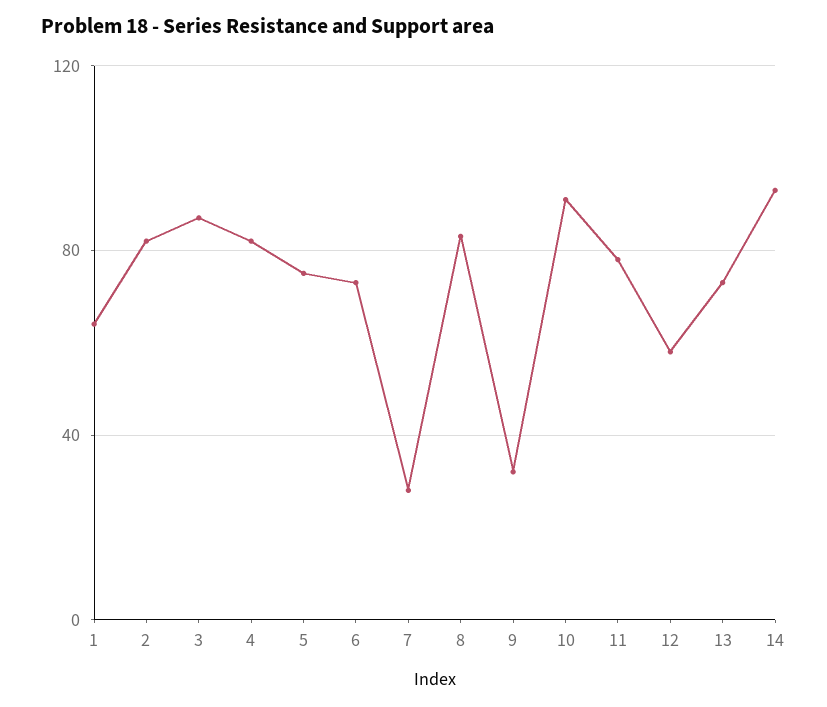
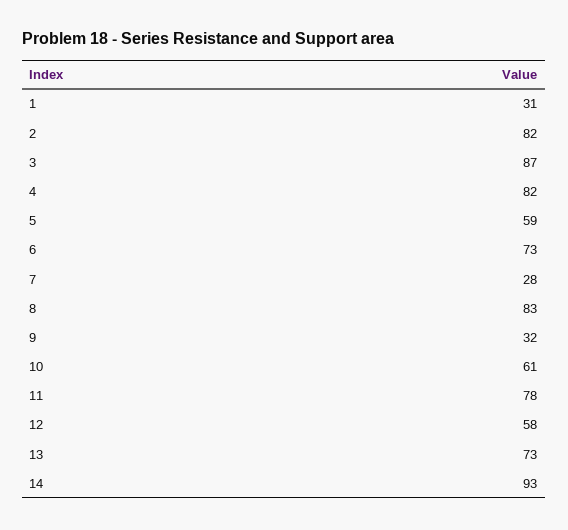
1: 65 -> 31
5: 75 -> 59
10: 90 -> 61

